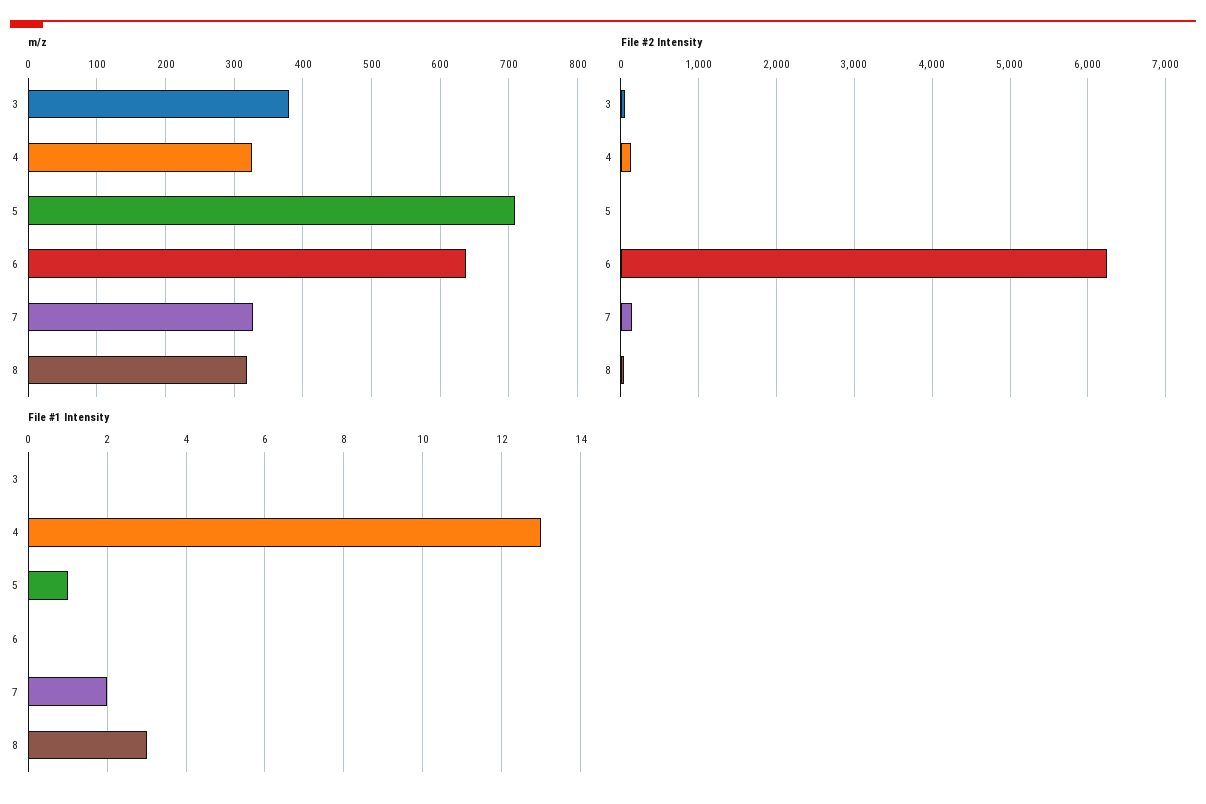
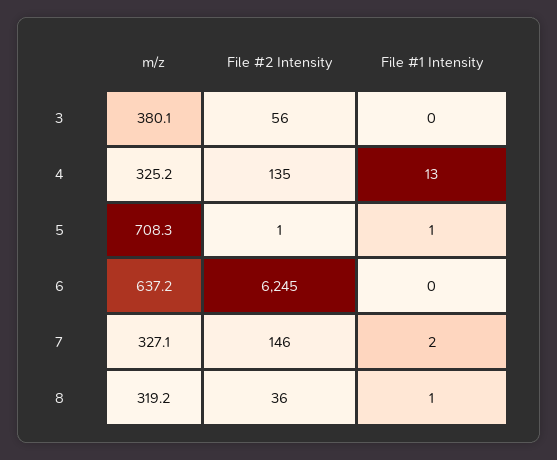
File #1 Intensity, 8: 3 -> 1

